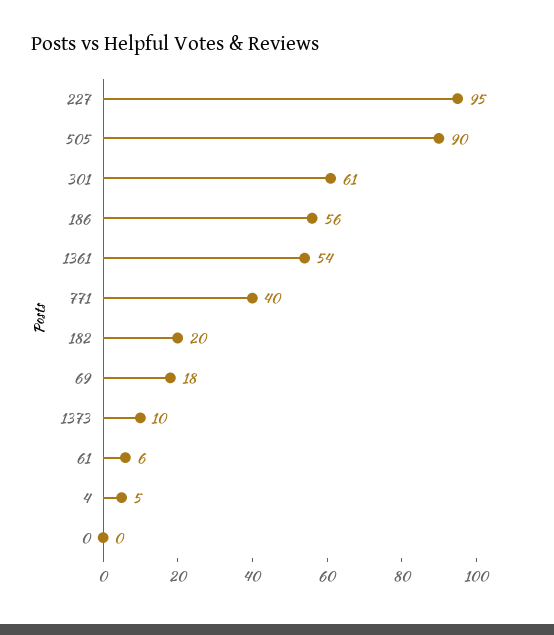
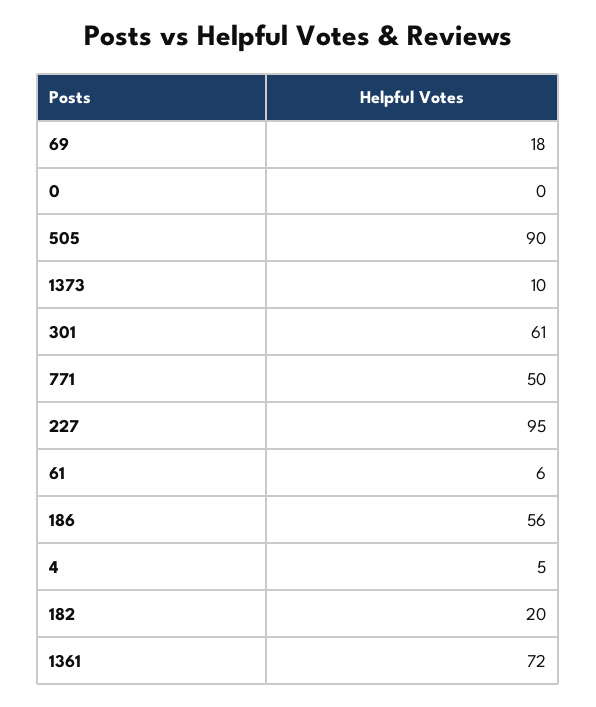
1361: 54 -> 72
771: 40 -> 50

